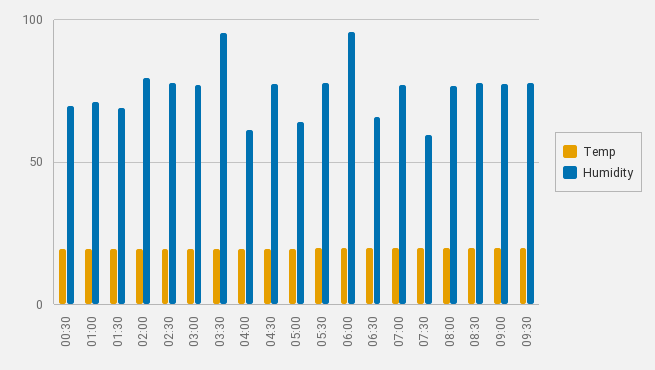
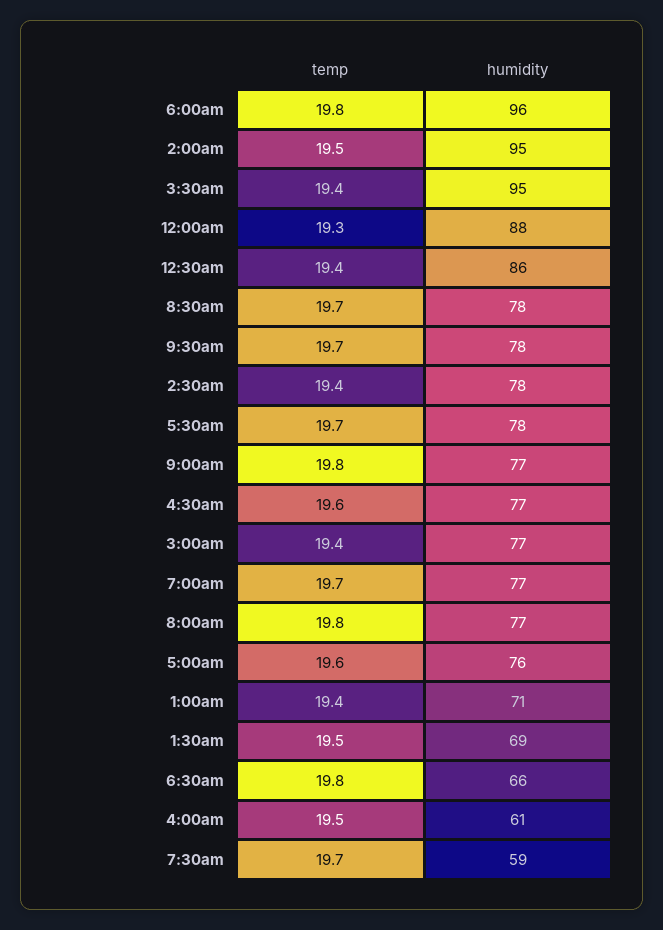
Humidity, 00:30: 70 -> 86
Humidity, 02:00: 80 -> 95
Humidity, 05:00: 65 -> 76
Temp, 12:00am: none -> 19.3
Humidity, 12:00am: none -> 88

